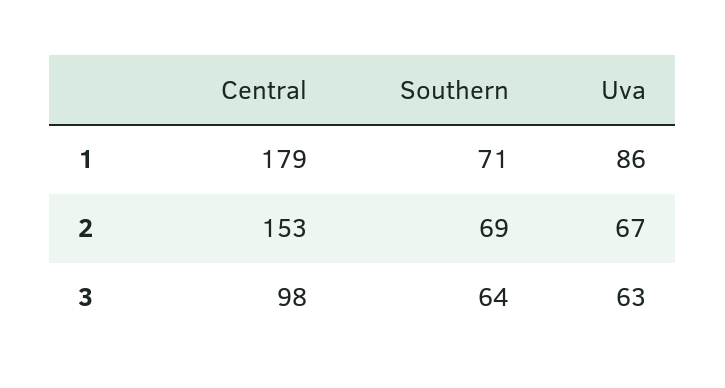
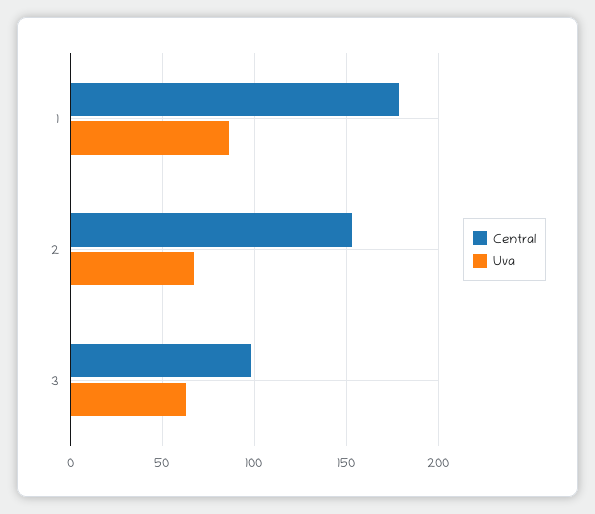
Southern, 1: 71 -> none
Southern, 2: 69 -> none
Southern, 3: 64 -> none

